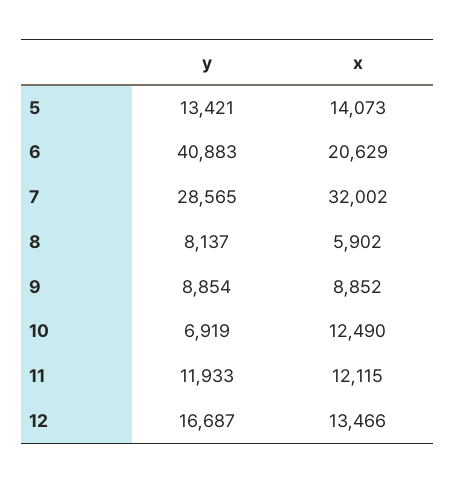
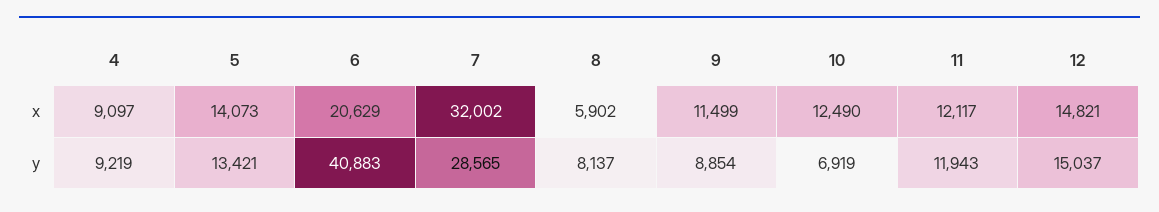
x, 9: 8852 -> 11499
y, 11: 11933 -> 11943
x, 11: 12115 -> 12117
y, 12: 16687 -> 15037
x, 12: 13466 -> 14821
x, 4: none -> 9097
y, 4: none -> 9219

